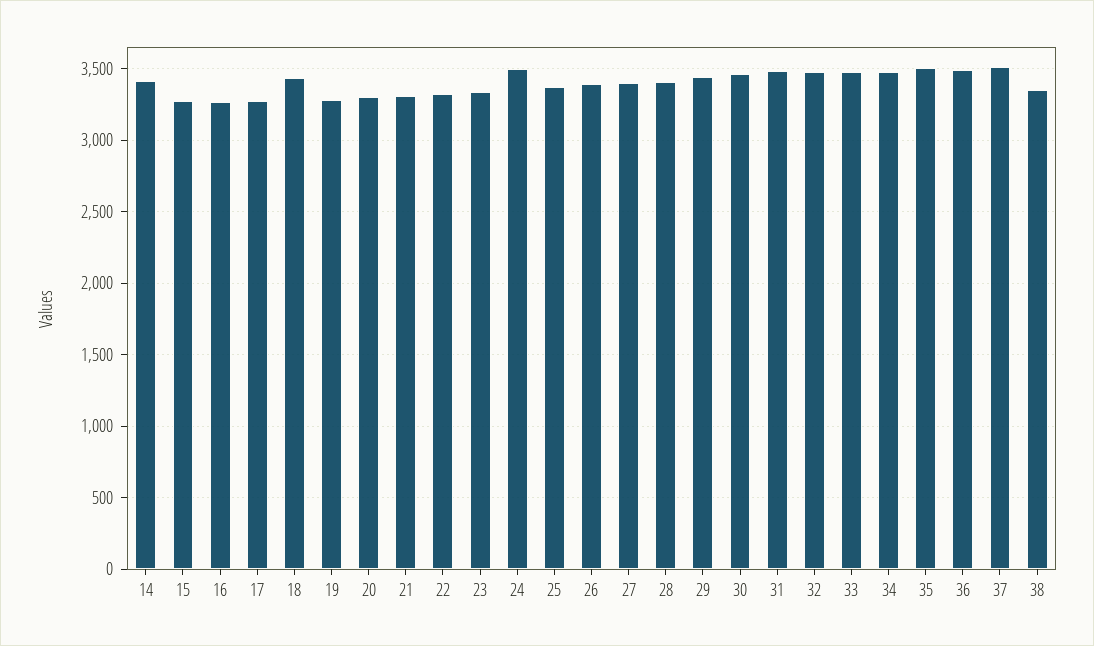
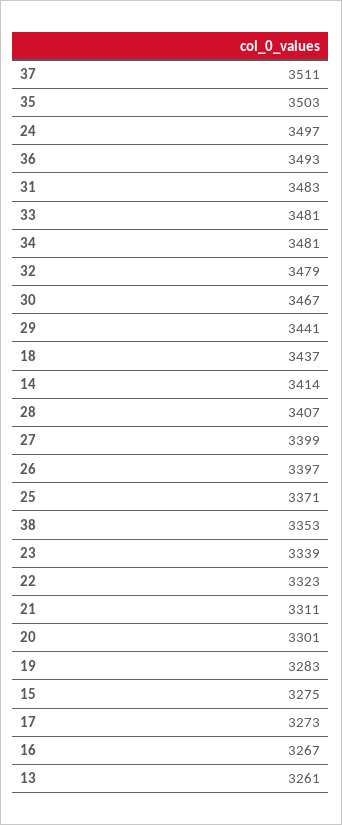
13: none -> 3261

